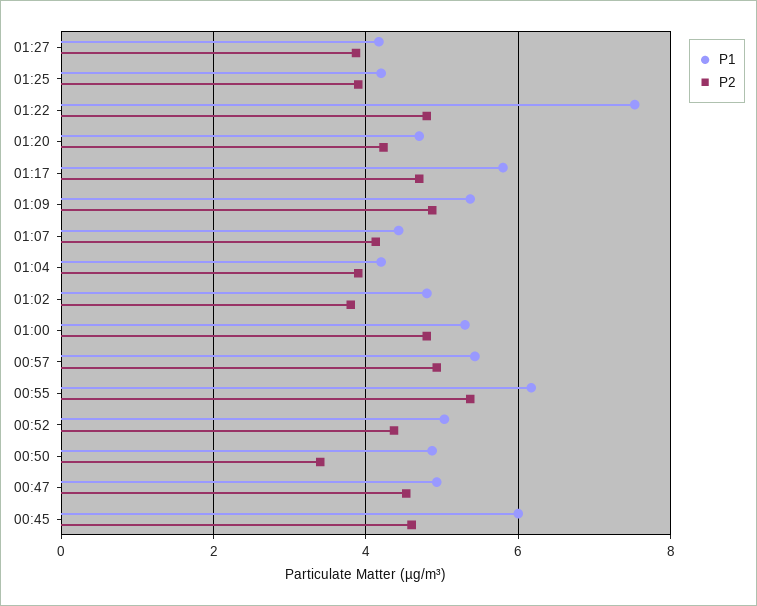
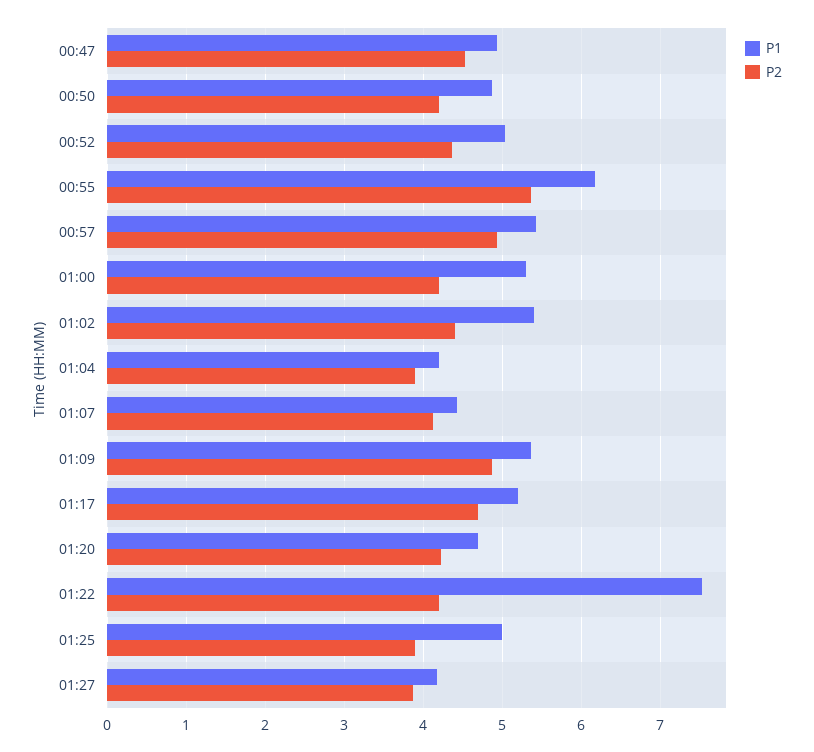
P1, 01:25: 4.2 -> 5
P2, 01:22: 4.8 -> 4.2
P1, 01:17: 5.8 -> 5.2
P1, 01:02: 4.8 -> 5.4
P2, 01:02: 3.8 -> 4.4
P2, 01:00: 4.8 -> 4.2
P2, 00:50: 3.4 -> 4.2
P1, 00:45: 6 -> none
P2, 00:45: 4.6 -> none

